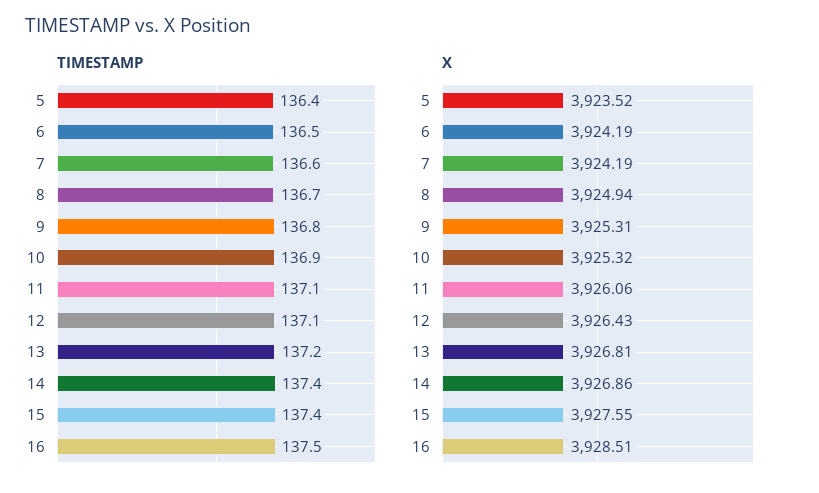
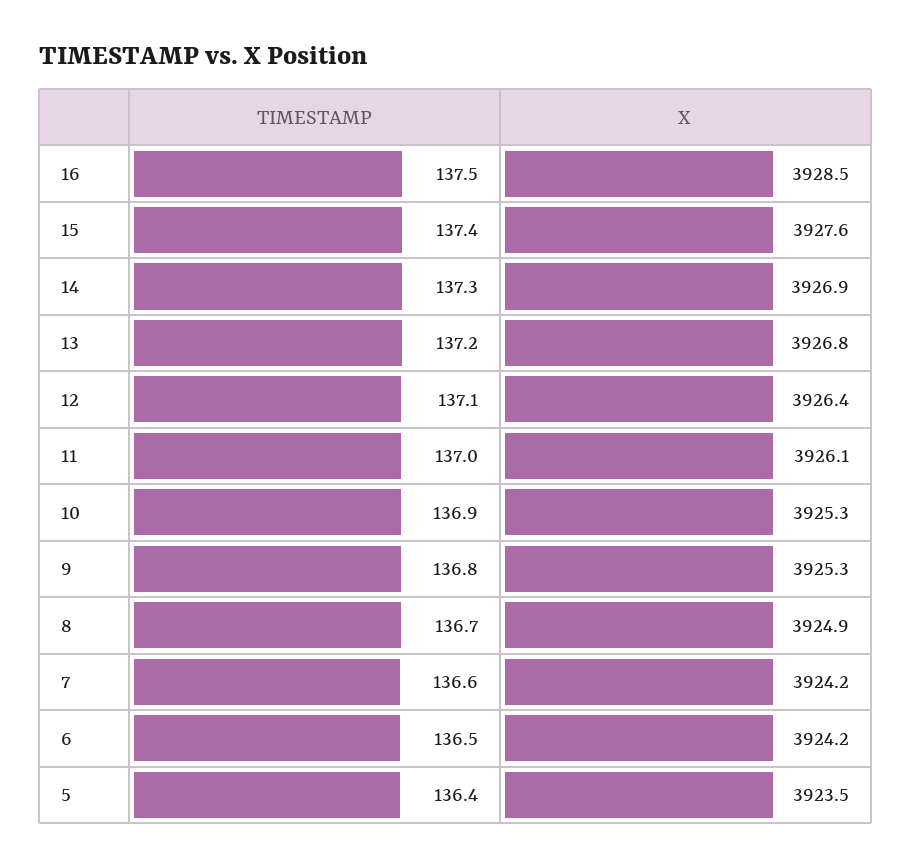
TIMESTAMP, 11: 137.1 -> 137
TIMESTAMP, 14: 137.4 -> 137.3

